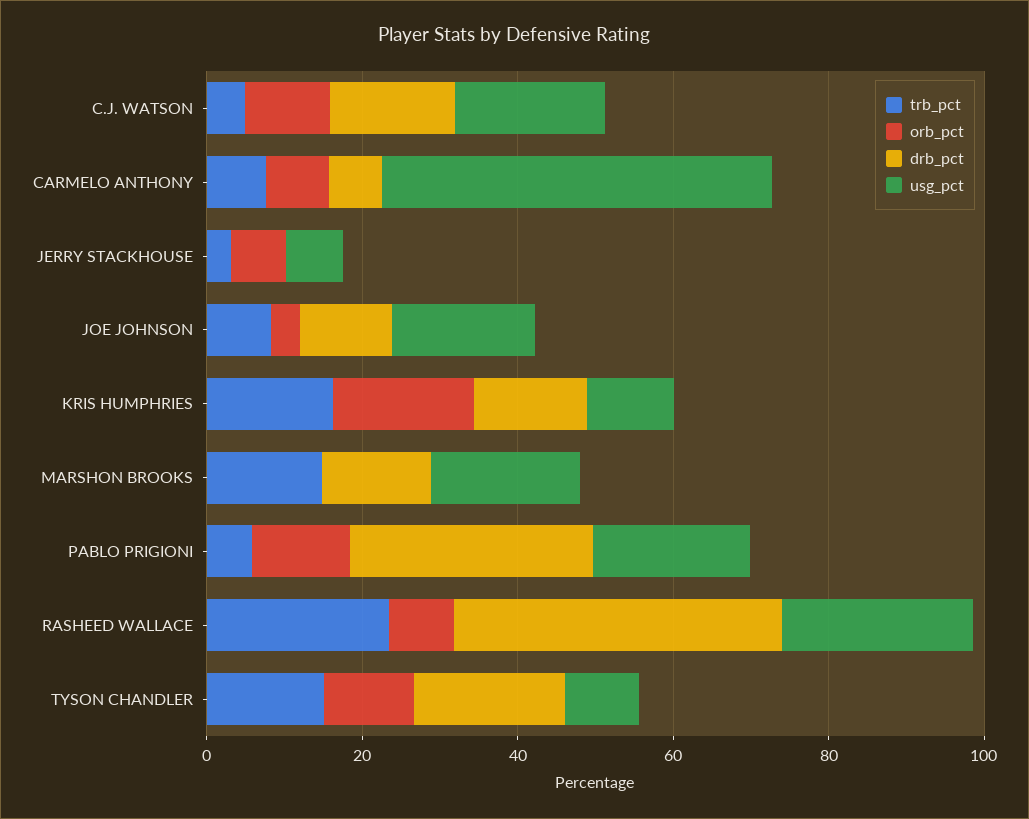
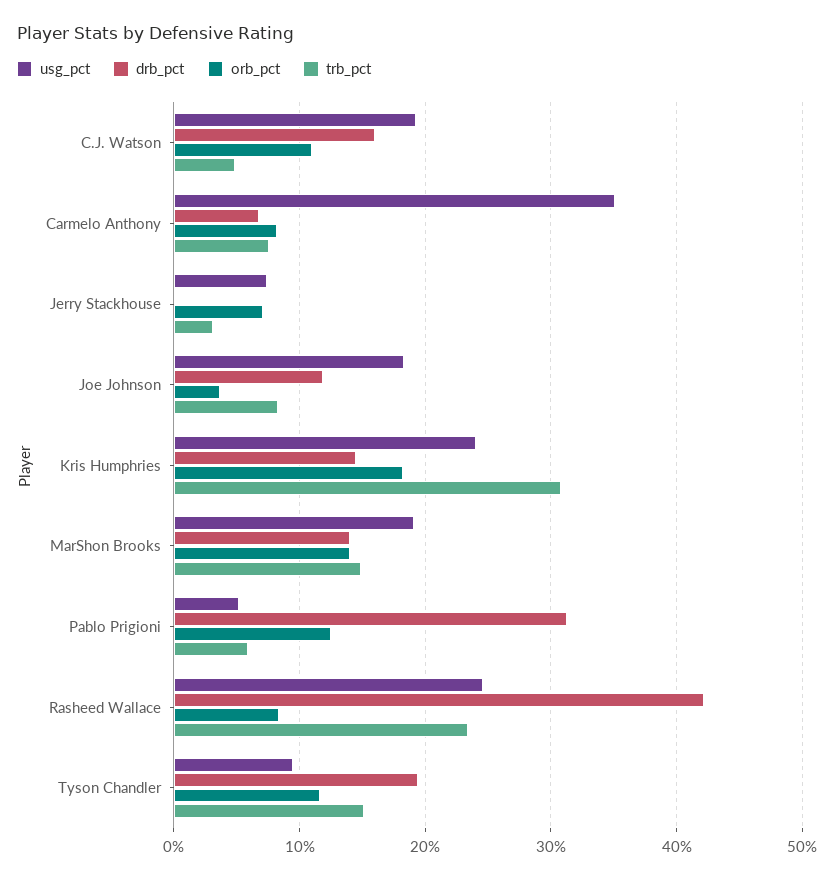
usg_pct, CARMELO ANTHONY: 50 -> 35
trb_pct, KRIS HUMPHRIES: 15 -> 31
usg_pct, KRIS HUMPHRIES: 10 -> 24
orb_pct, MARSHON BROOKS: 0 -> 14
usg_pct, PABLO PRIGIONI: 20 -> 5

